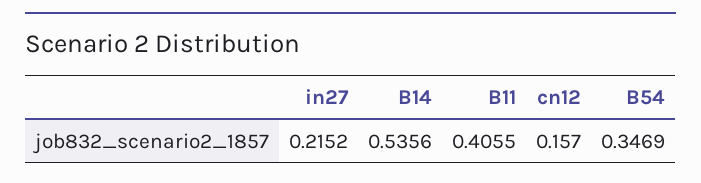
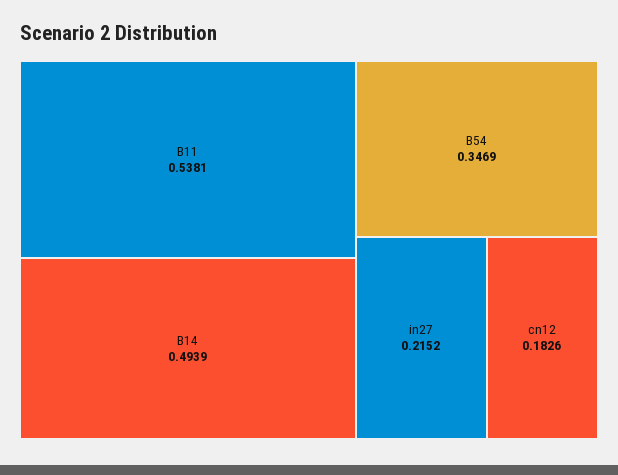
B14: 0.5356 -> 0.4939
B11: 0.4055 -> 0.5381
cn12: 0.157 -> 0.1826

